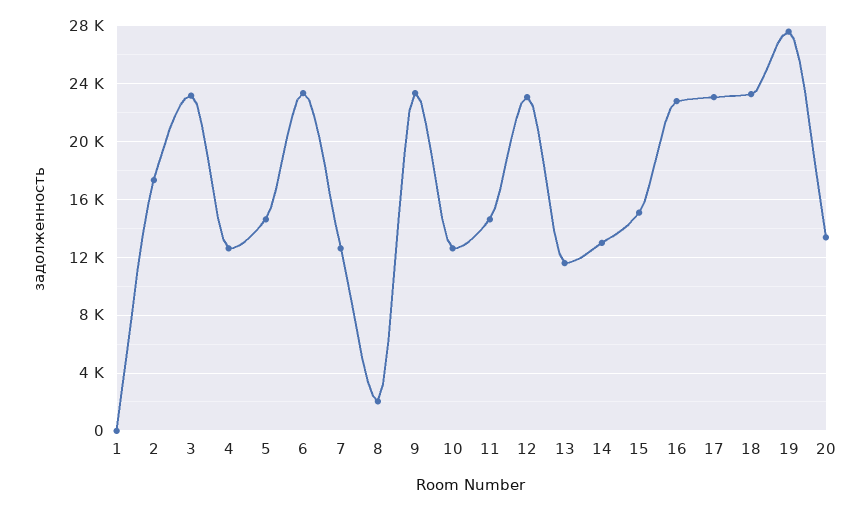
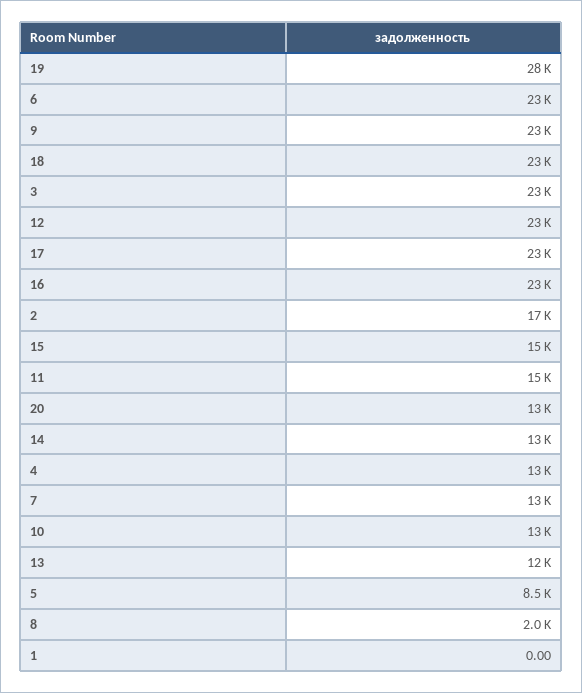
5: 14500 -> 8500

